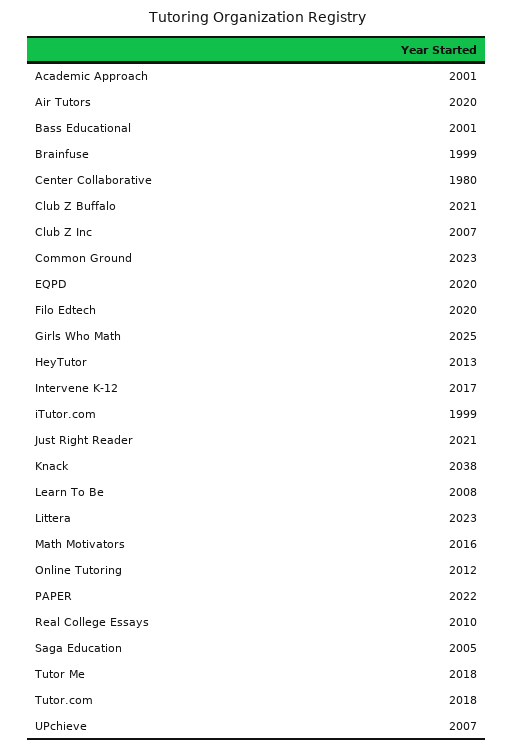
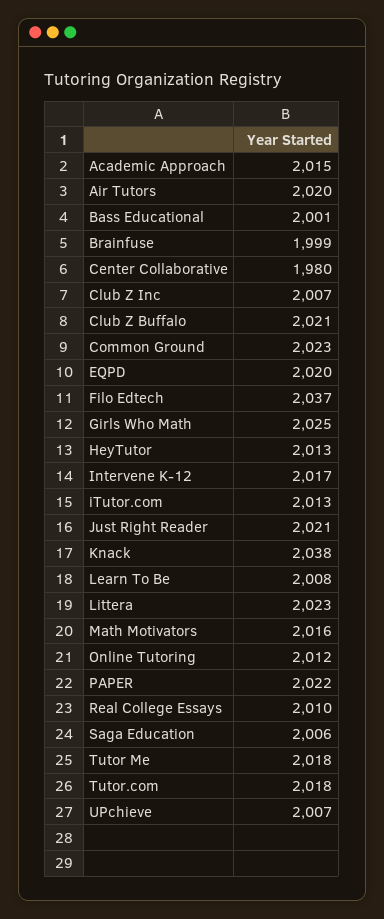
Academic Approach: 2001 -> 2015
Filo Edtech: 2020 -> 2037
iTutor.com: 1999 -> 2013
Saga Education: 2005 -> 2006

